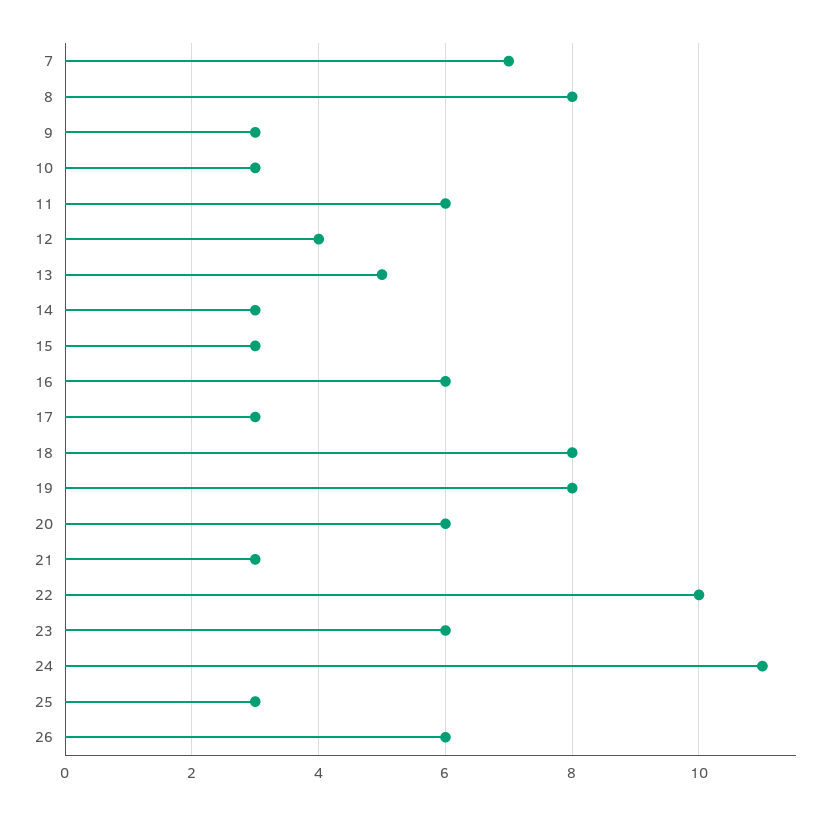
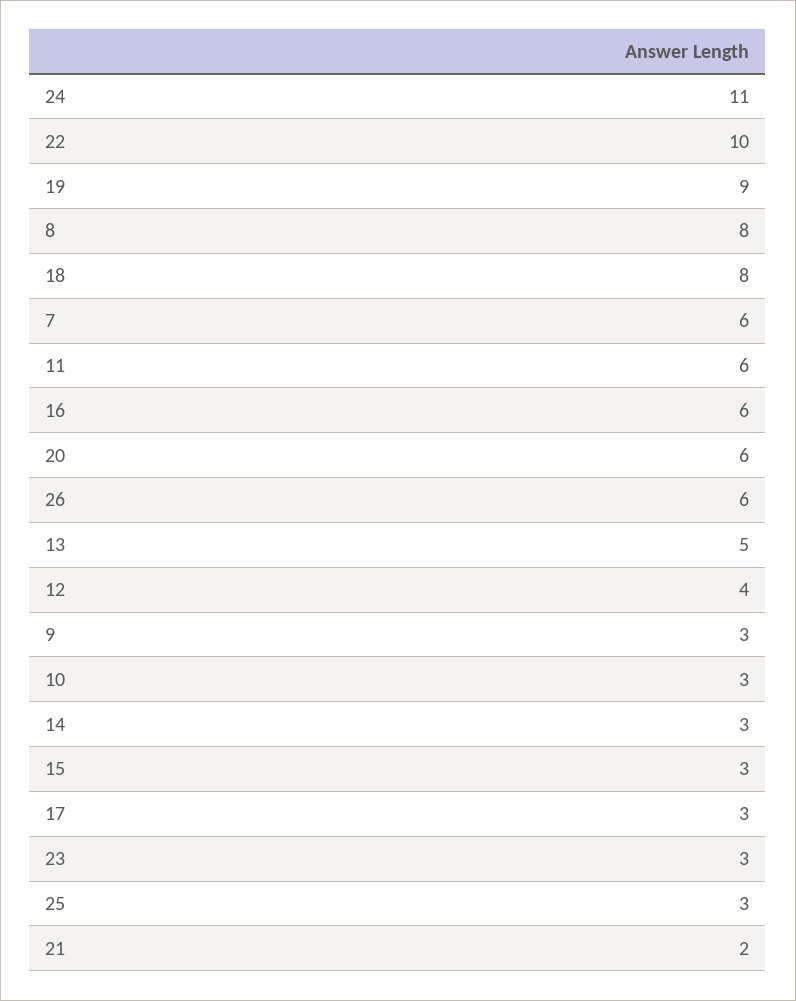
7: 7 -> 6
19: 8 -> 9
21: 3 -> 2
23: 6 -> 3

